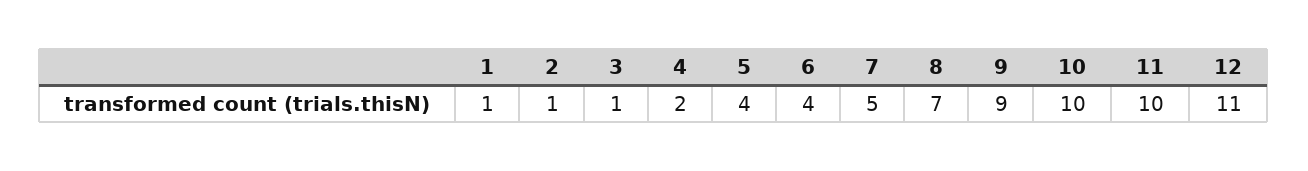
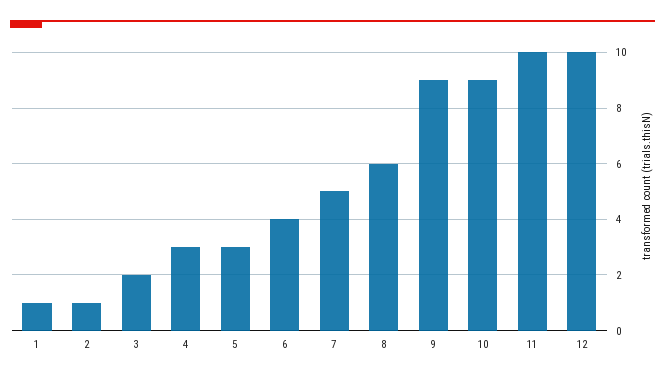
3: 1 -> 2
4: 2 -> 3
5: 4 -> 3
8: 7 -> 6
10: 10 -> 9
12: 11 -> 10

